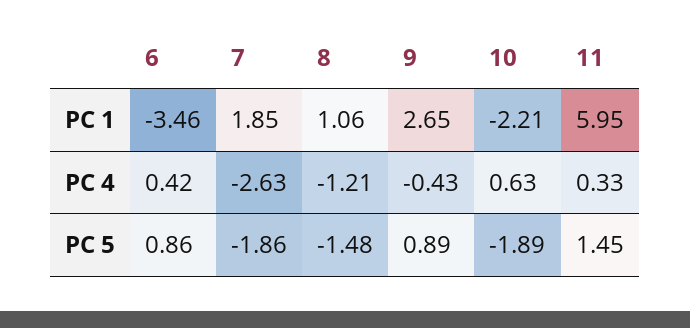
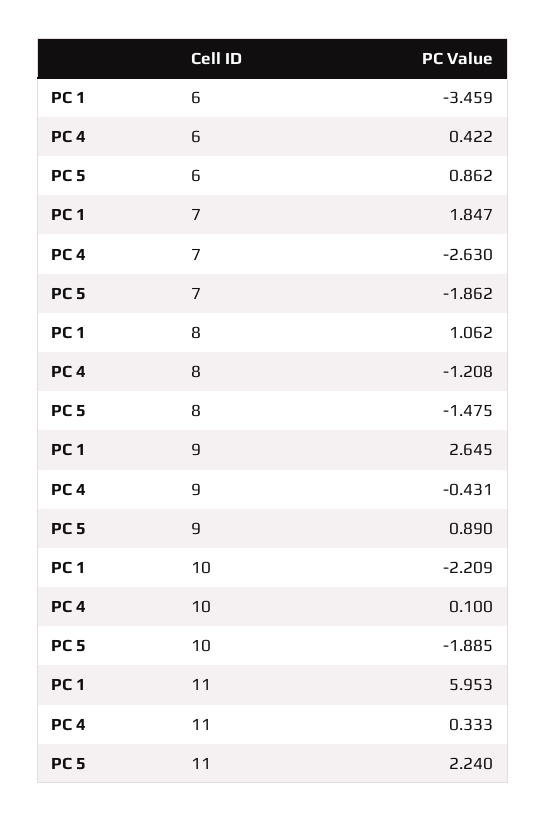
10, PC 4: 0.63 -> 0.1
11, PC 5: 1.45 -> 2.24

